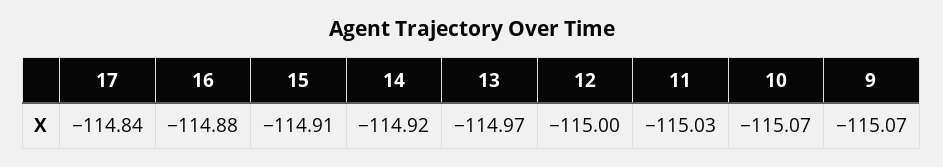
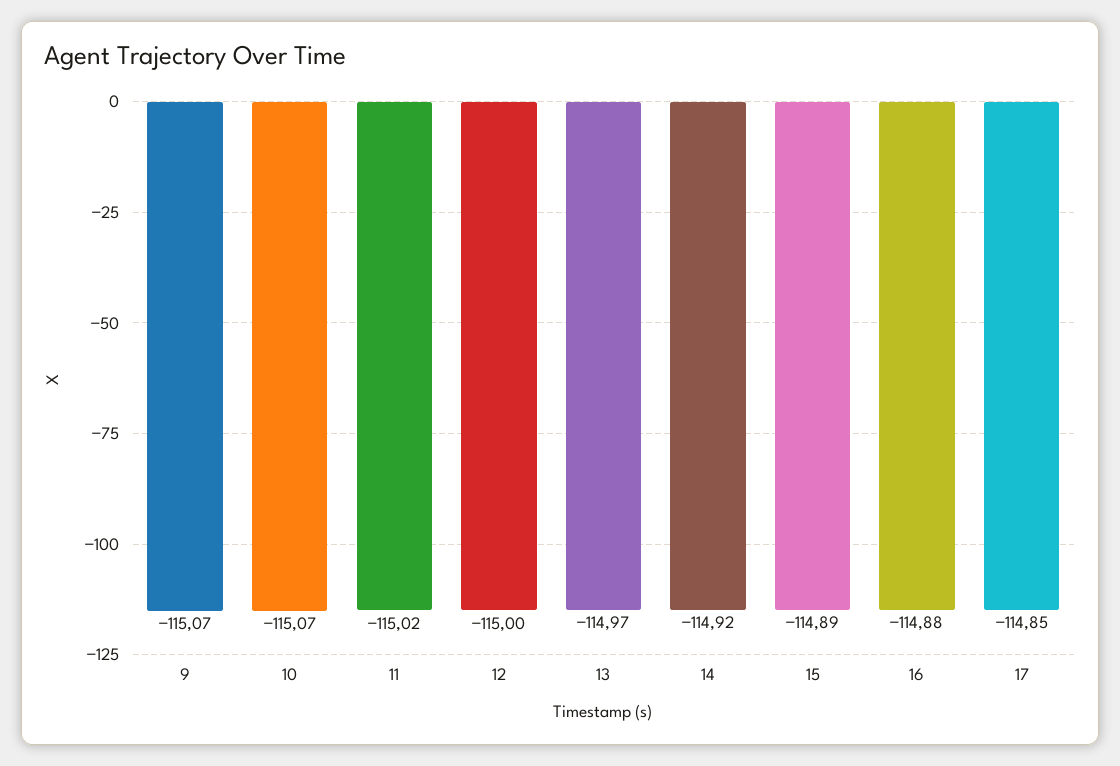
17: -114.84 -> -114.85
15: -114.91 -> -114.89
11: -115.03 -> -115.02

